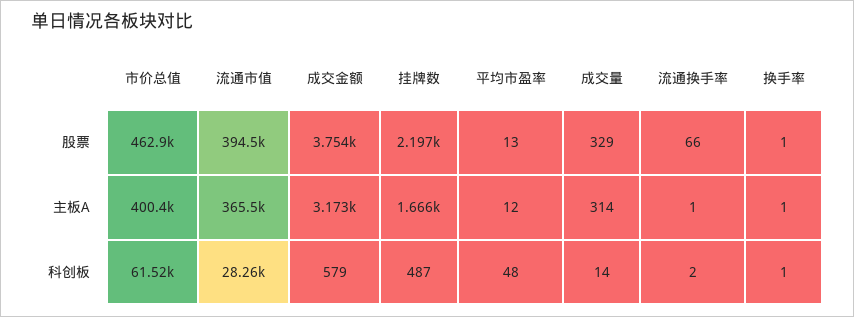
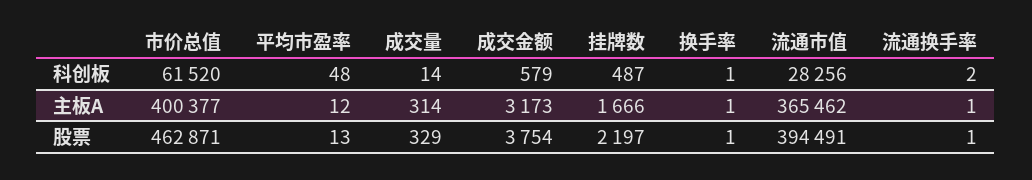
流通换手率, 股票: 66 -> 1

